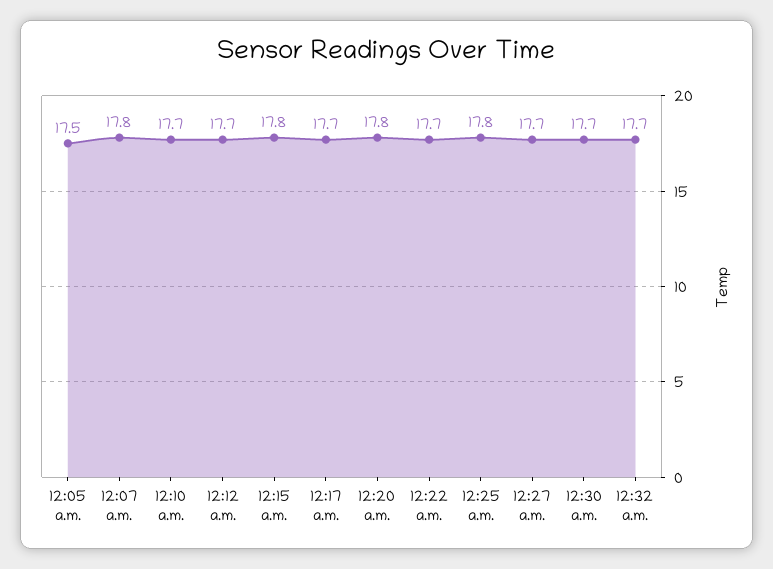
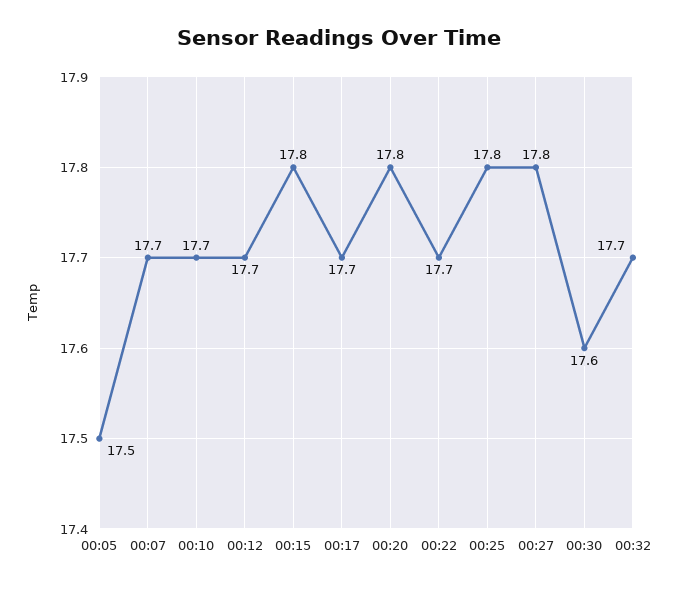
12:07 a.m.: 17.8 -> 17.7
12:27 a.m.: 17.7 -> 17.8
12:30 a.m.: 17.7 -> 17.6

